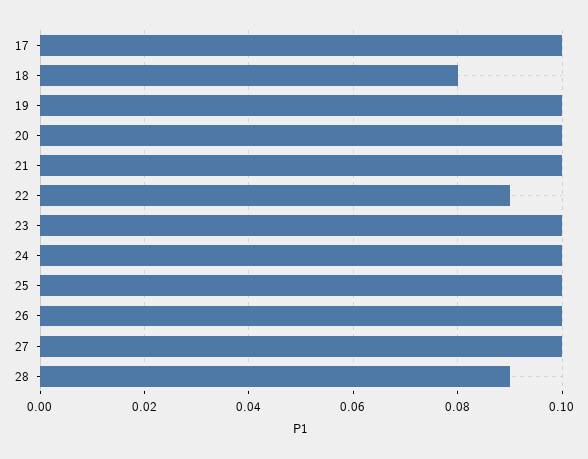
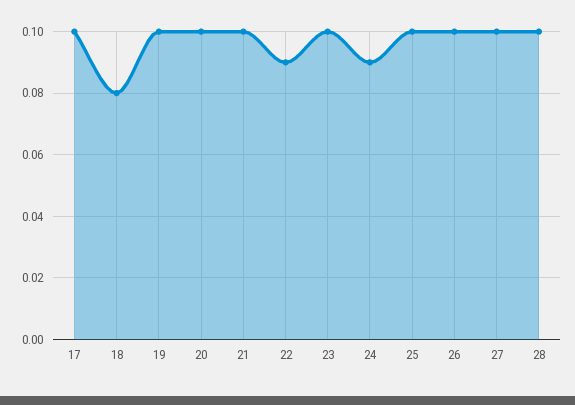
24: 0.1 -> 0.09
28: 0.09 -> 0.1

